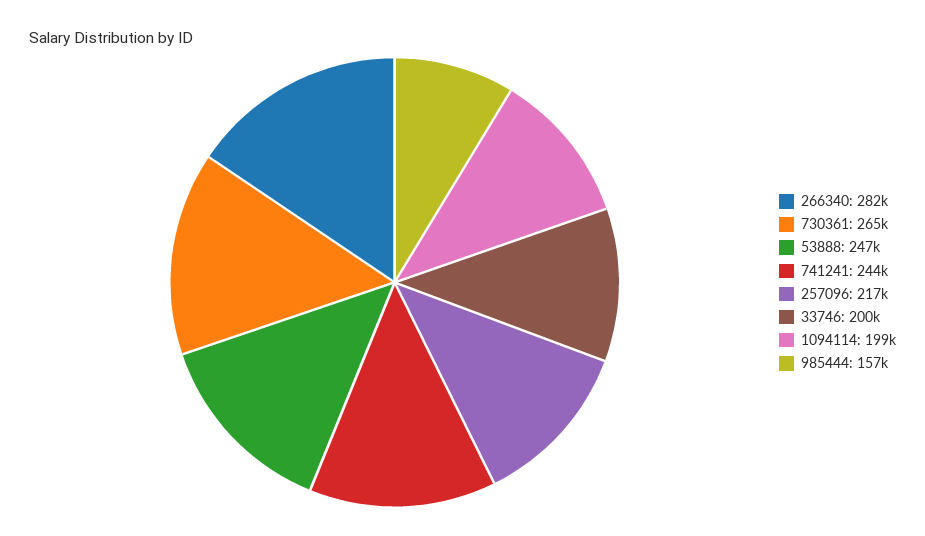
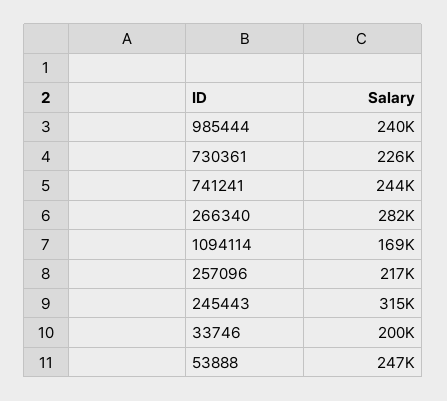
730361: 265000 -> 226000
1094114: 199000 -> 169000
985444: 157000 -> 240000
245443: none -> 315000

